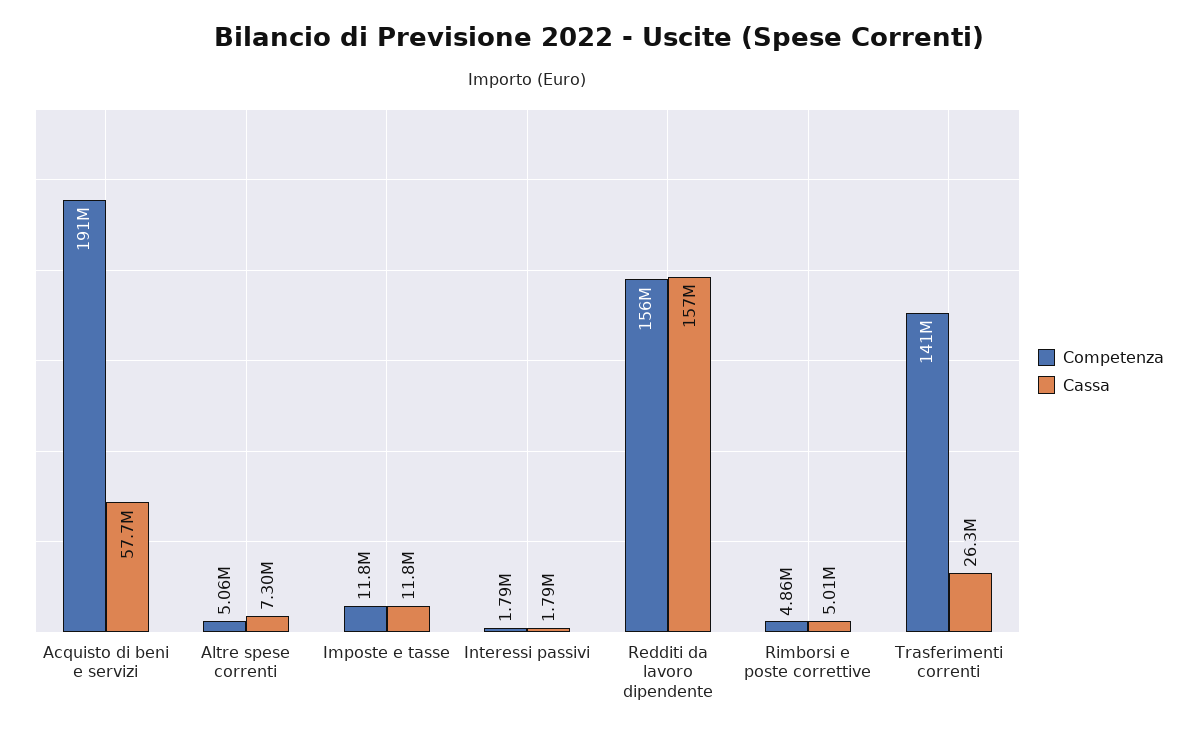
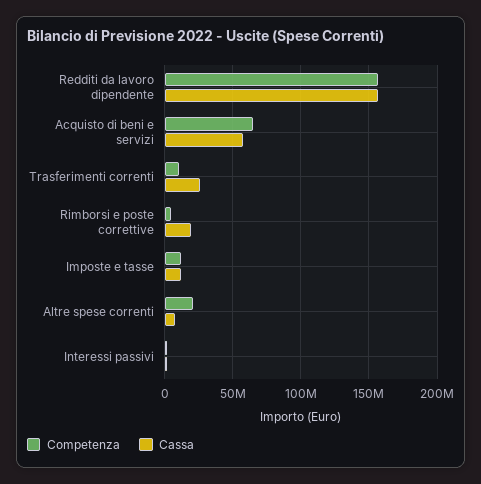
Competenza, Acquisto di beni e servizi: 191000000 -> 65000000
Competenza, Altre spese correnti: 5060000 -> 20000000
Cassa, Rimborsi e poste correttive: 5010000 -> 20000000
Competenza, Trasferimenti correnti: 141000000 -> 10000000

